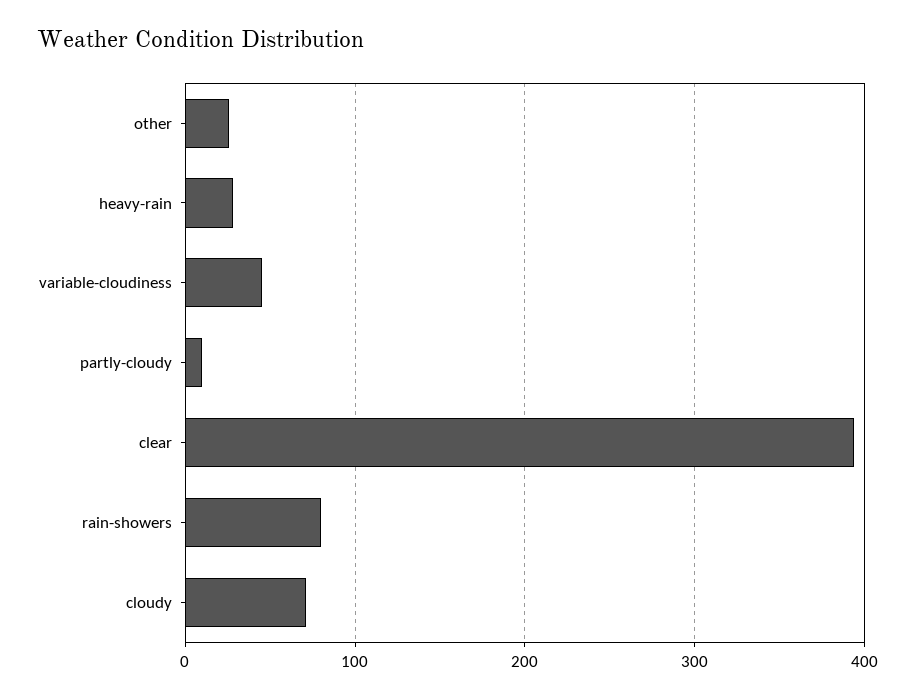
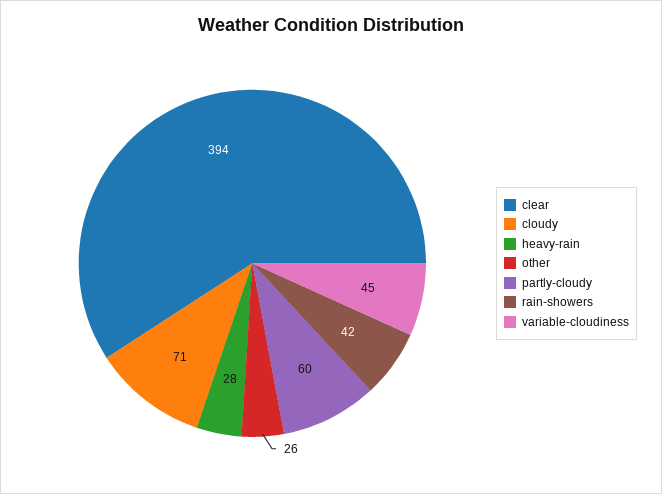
partly-cloudy: 10 -> 60
rain-showers: 80 -> 42

